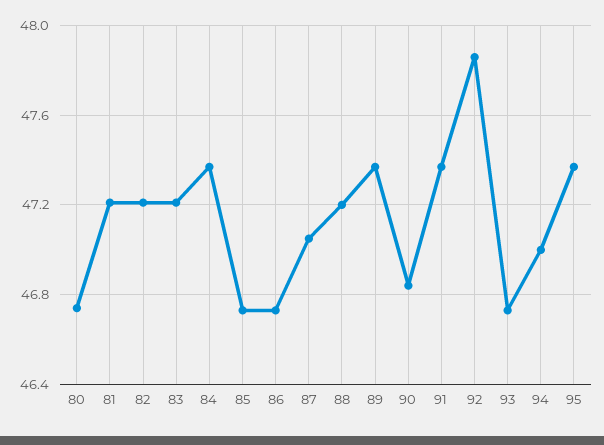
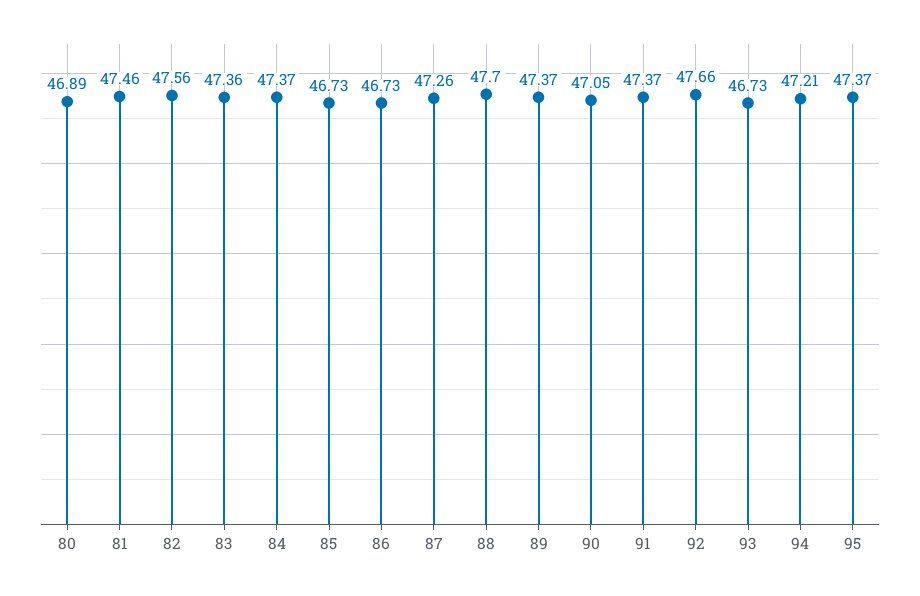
80: 46.75 -> 46.89
81: 47.2 -> 47.46
82: 47.2 -> 47.56
83: 47.2 -> 47.36
87: 47.05 -> 47.26
88: 47.2 -> 47.7
90: 46.85 -> 47.05
92: 47.85 -> 47.66
94: 47 -> 47.21

